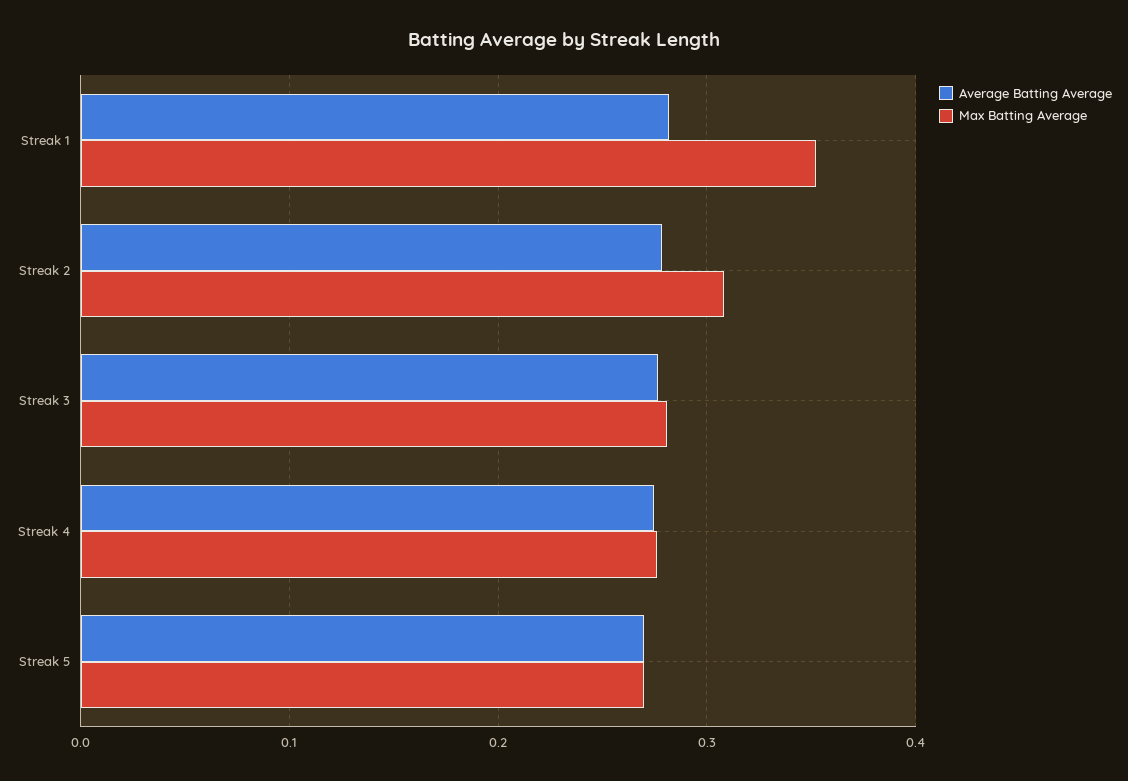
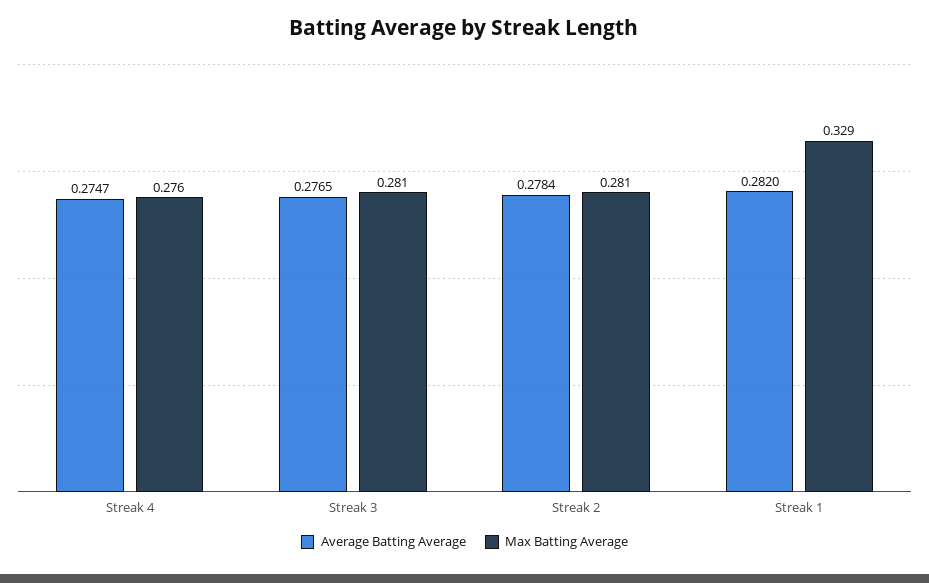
Max Batting Average, Streak 1: 0.35 -> 0.329
Max Batting Average, Streak 2: 0.31 -> 0.281
Average Batting Average, Streak 5: 0.27 -> none
Max Batting Average, Streak 5: 0.27 -> none

